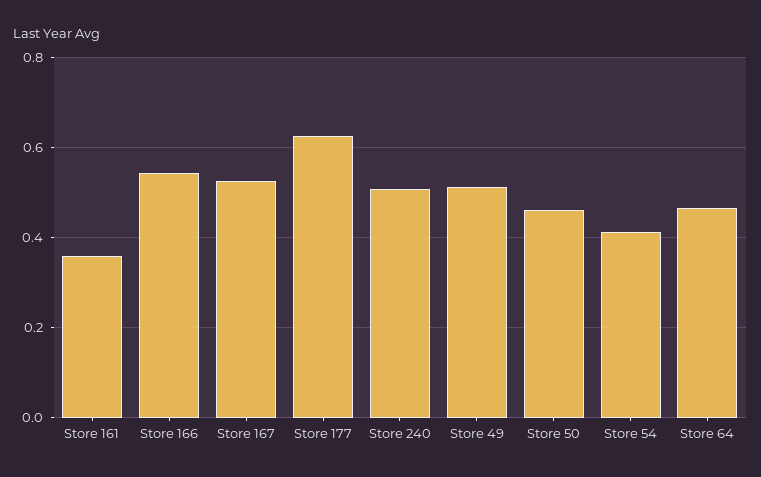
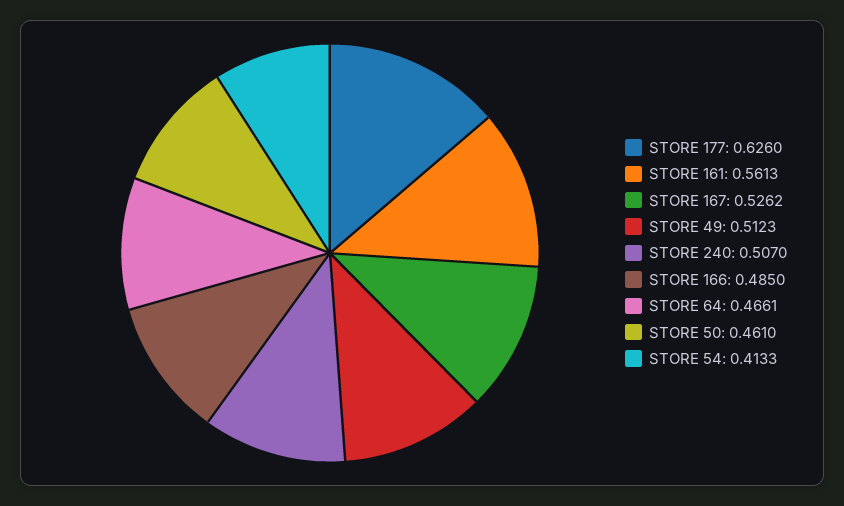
Store 161: 0.36 -> 0.5613
Store 166: 0.54 -> 0.485

